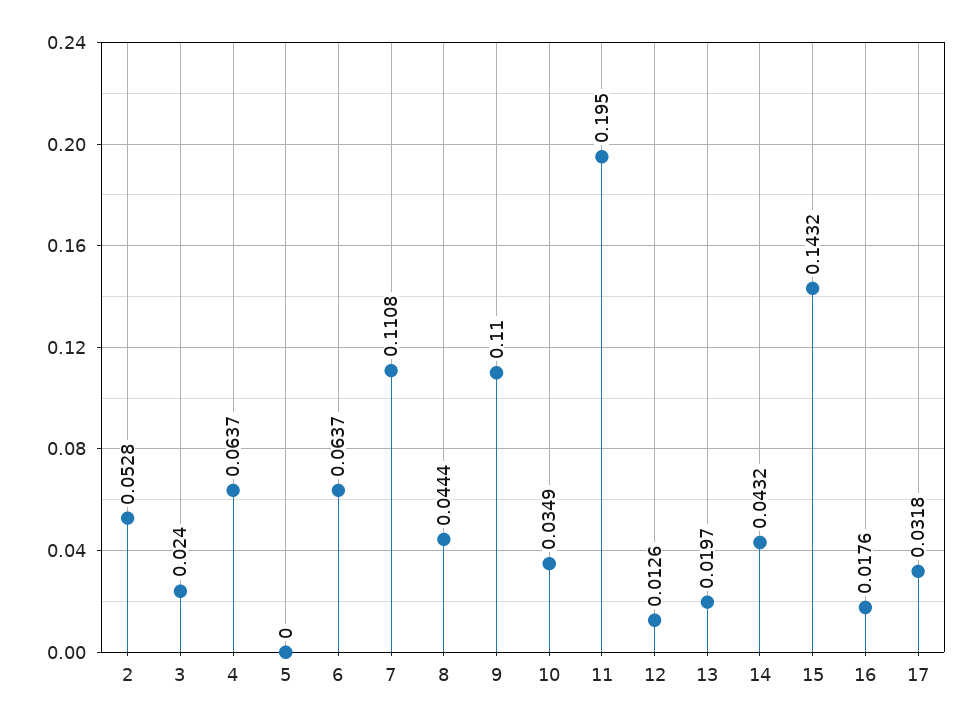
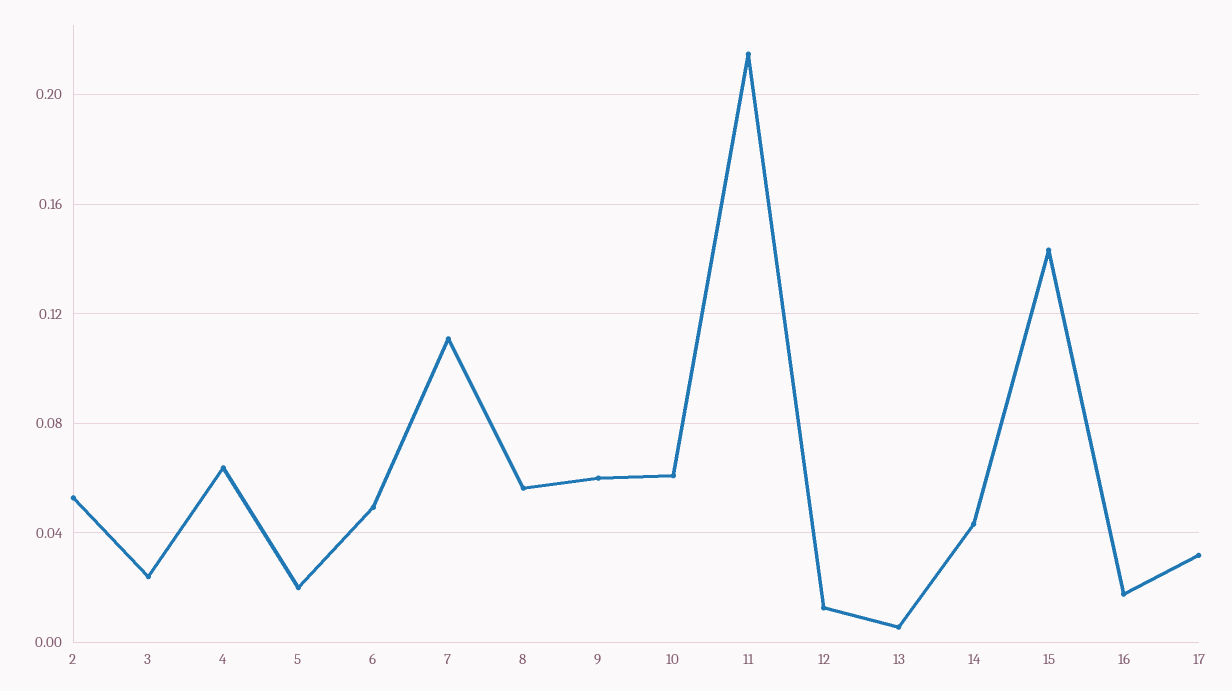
5: 0 -> 0.02
6: 0.0637 -> 0.05
8: 0.0444 -> 0.055
9: 0.11 -> 0.06
10: 0.0349 -> 0.06
11: 0.195 -> 0.215
13: 0.0197 -> 0.005

